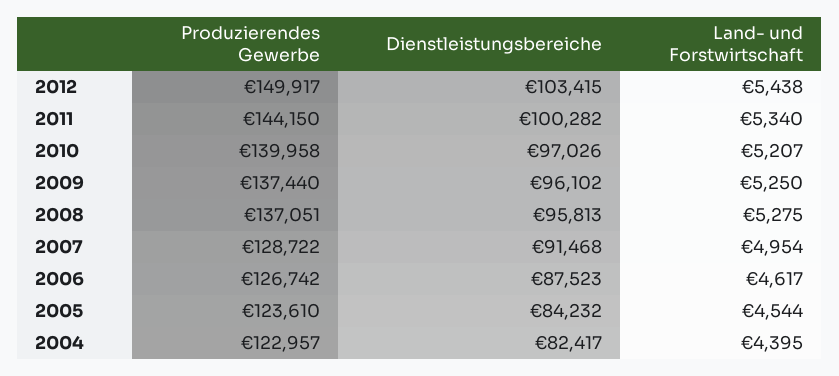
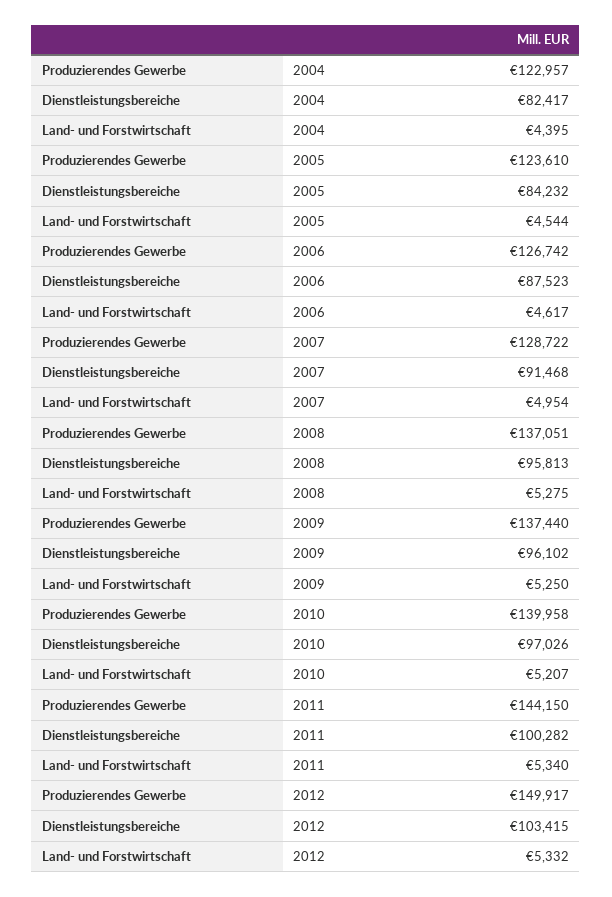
Land- und Forstwirtschaft, 2012: 5438 -> 5332

